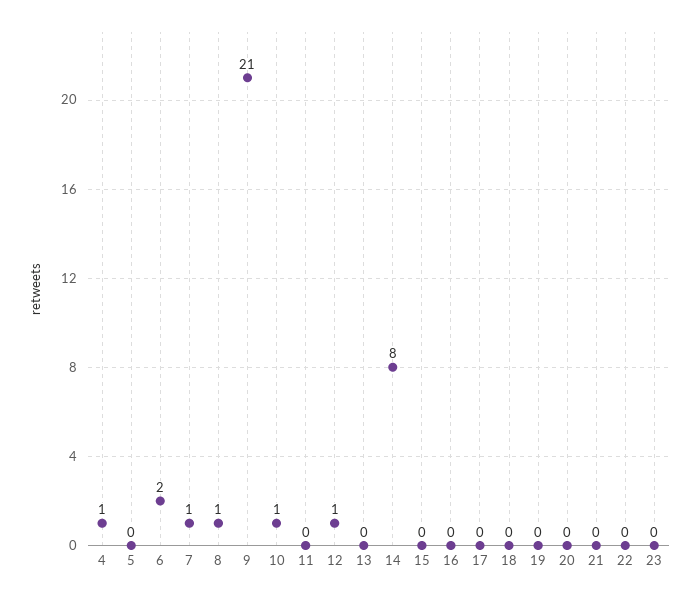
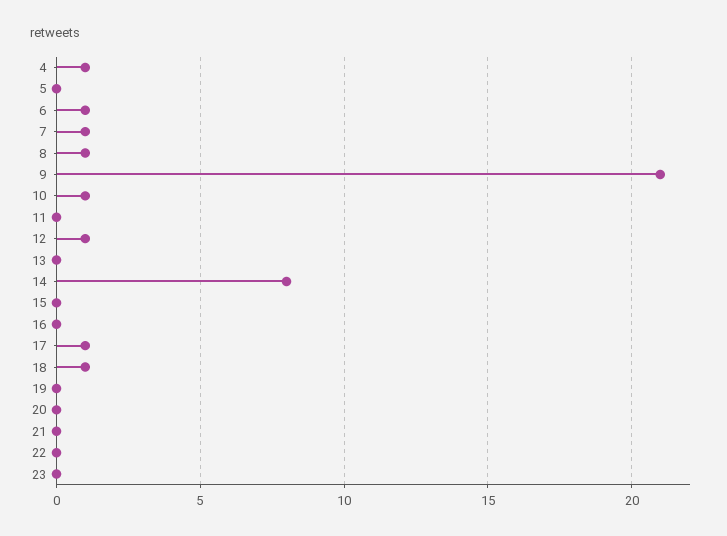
6: 2 -> 1
17: 0 -> 1
18: 0 -> 1

